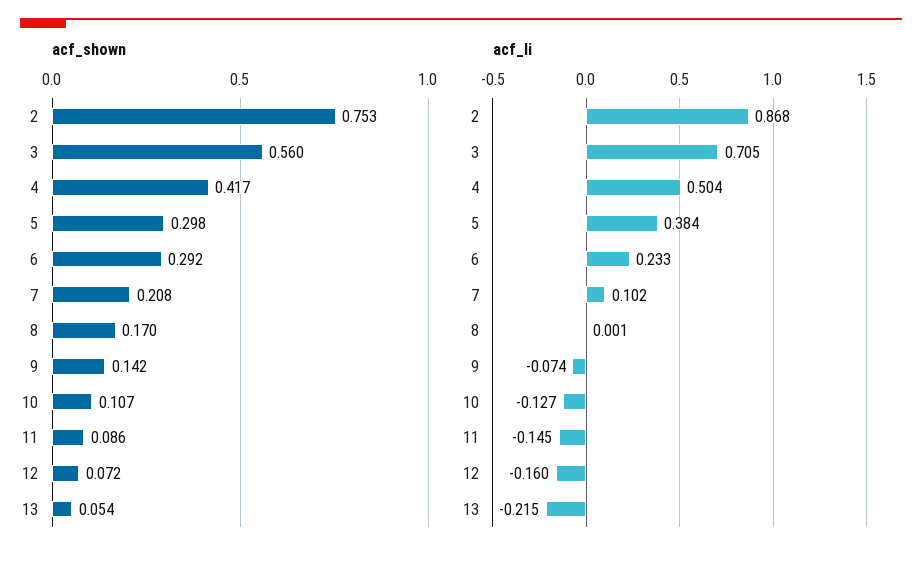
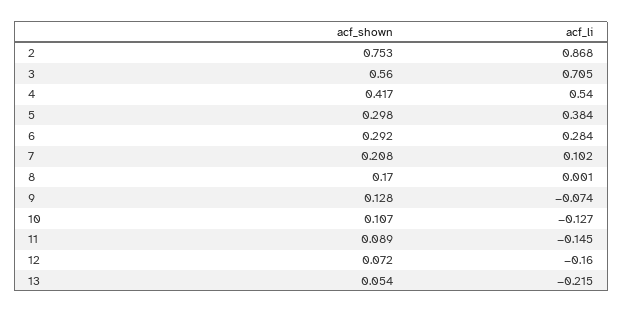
acf_shown, 9: 0.142 -> 0.128
acf_shown, 11: 0.086 -> 0.089
acf_li, 4: 0.504 -> 0.54
acf_li, 6: 0.233 -> 0.284

